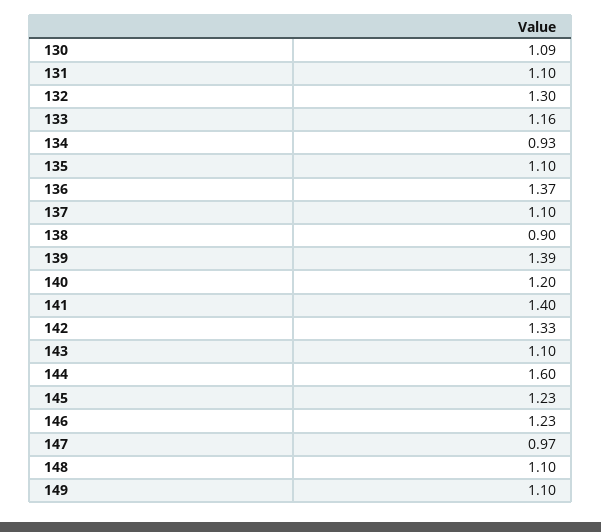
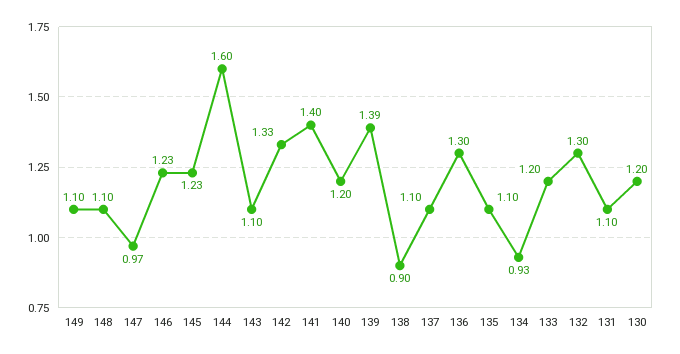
130: 1.09 -> 1.2
133: 1.16 -> 1.2
136: 1.37 -> 1.3

